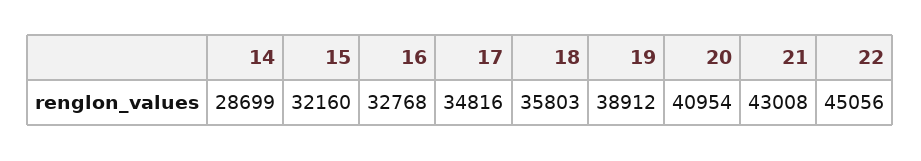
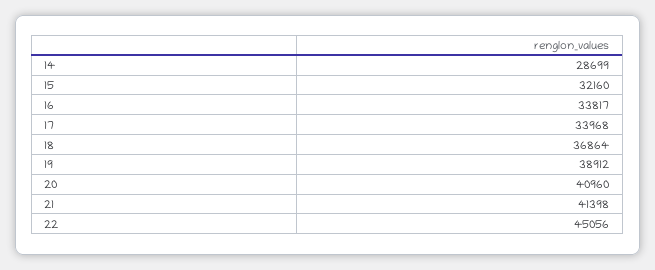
16: 32768 -> 33817
17: 34816 -> 33968
18: 35803 -> 36864
20: 40954 -> 40960
21: 43008 -> 41398

